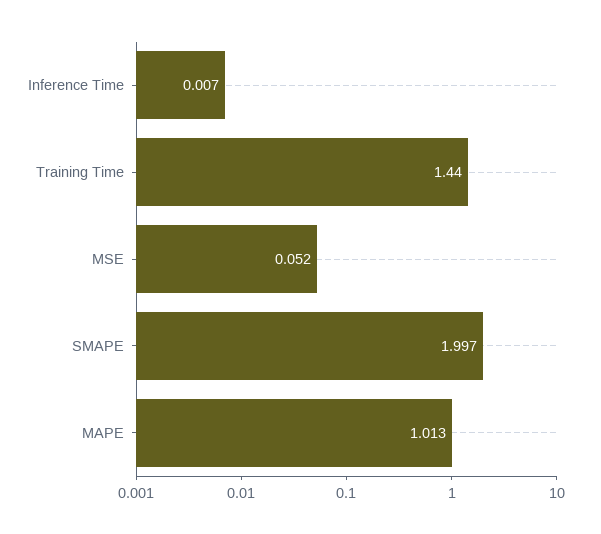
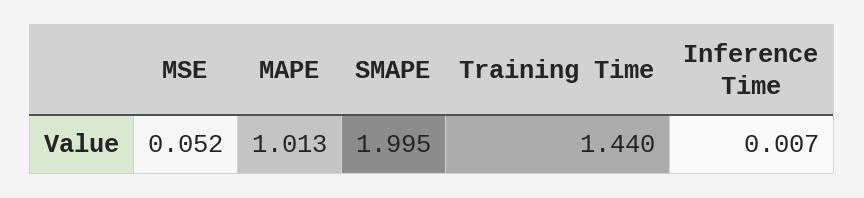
SMAPE: 1.997 -> 1.995

